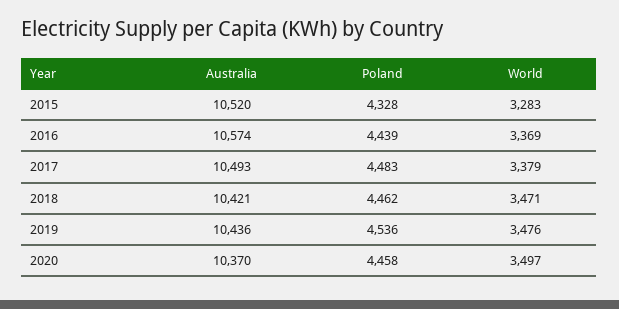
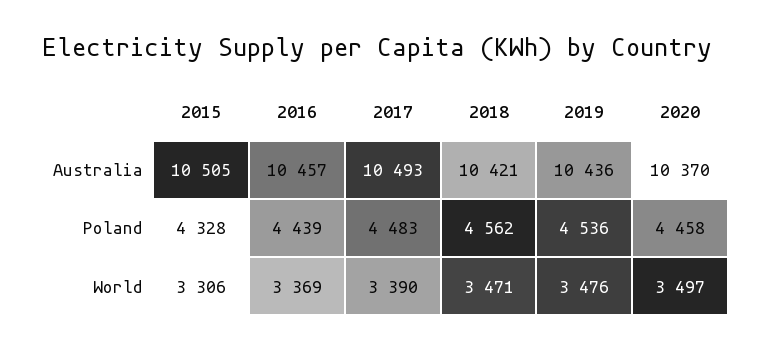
Australia, 2015: 10520 -> 10505
World, 2015: 3283 -> 3306
Australia, 2016: 10574 -> 10457
World, 2017: 3379 -> 3390
Poland, 2018: 4462 -> 4562

